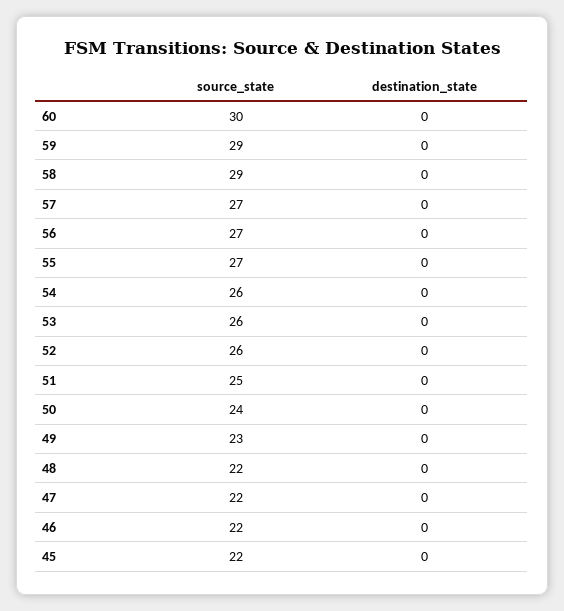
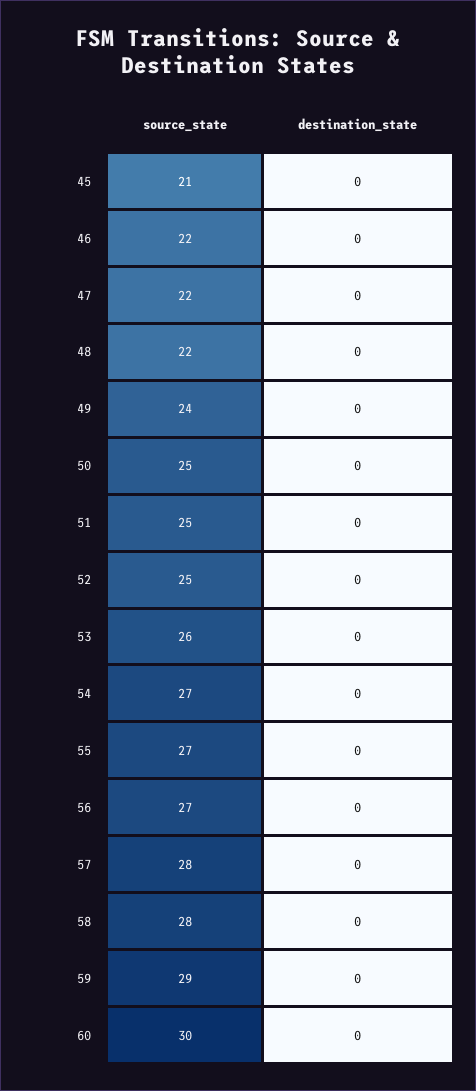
source_state, 58: 29 -> 28
source_state, 57: 27 -> 28
source_state, 54: 26 -> 27
source_state, 52: 26 -> 25
source_state, 50: 24 -> 25
source_state, 49: 23 -> 24
source_state, 45: 22 -> 21

